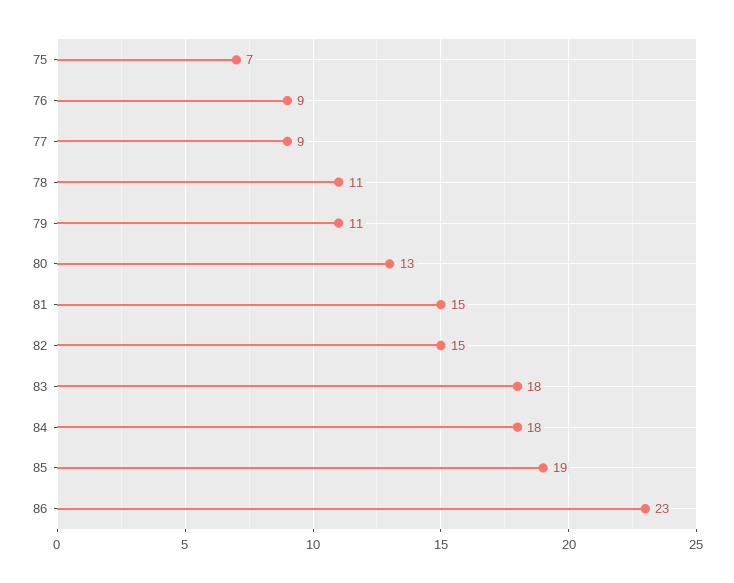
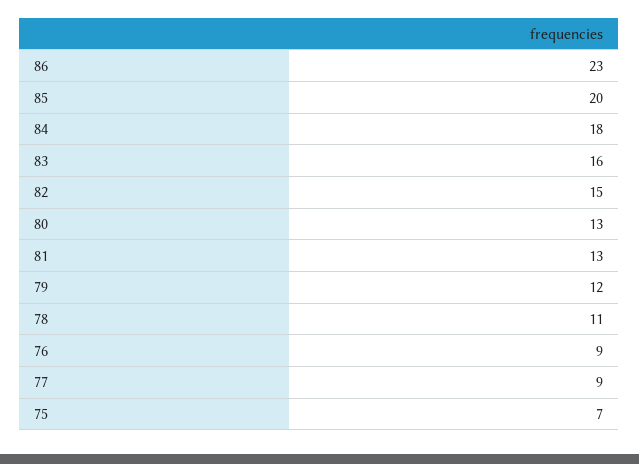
79: 11 -> 12
81: 15 -> 13
83: 18 -> 16
85: 19 -> 20

